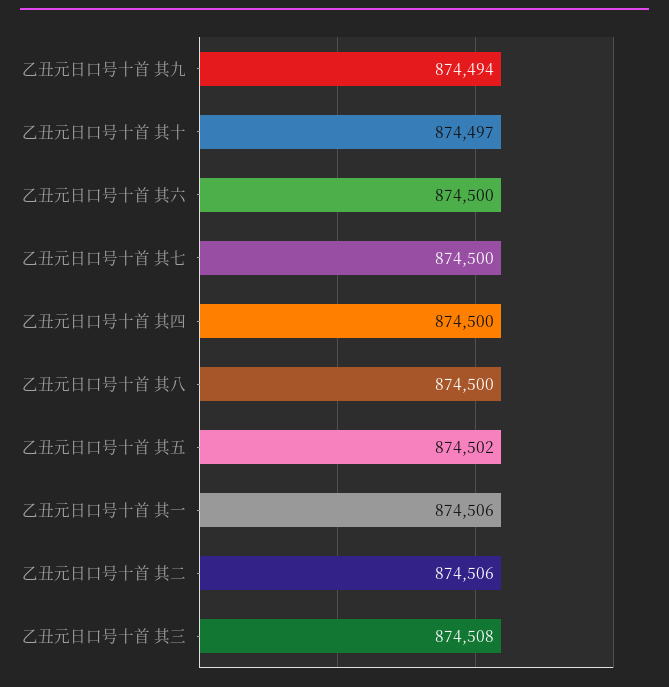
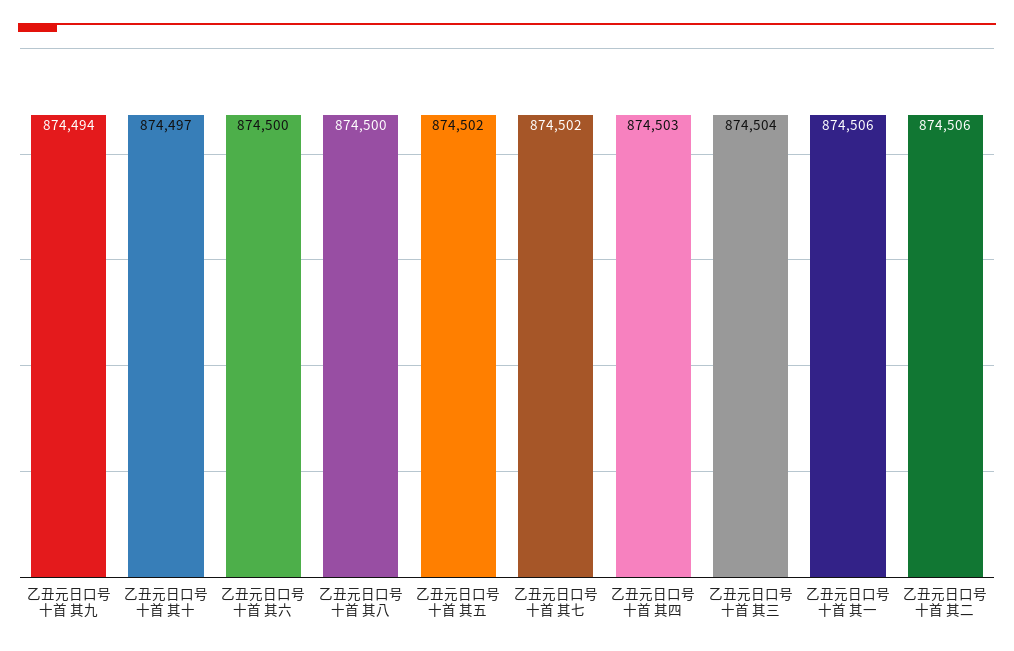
乙丑元日口号十首 其七: 874500 -> 874502
乙丑元日口号十首 其四: 874500 -> 874503
乙丑元日口号十首 其三: 874508 -> 874504

